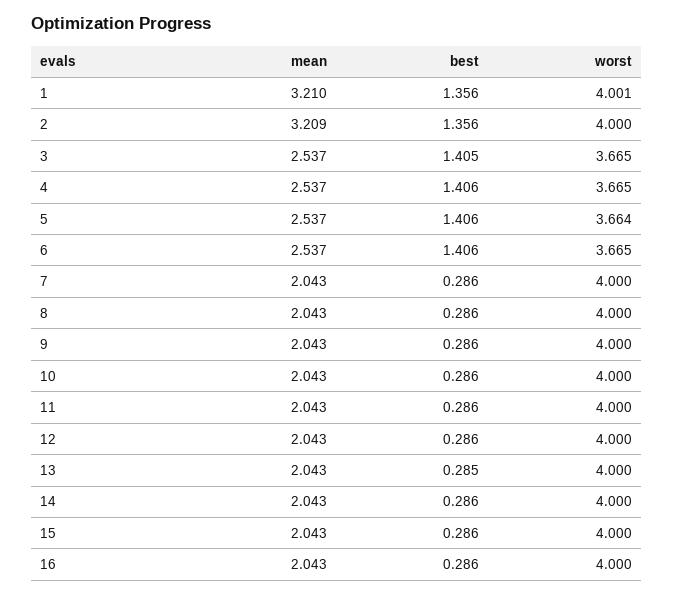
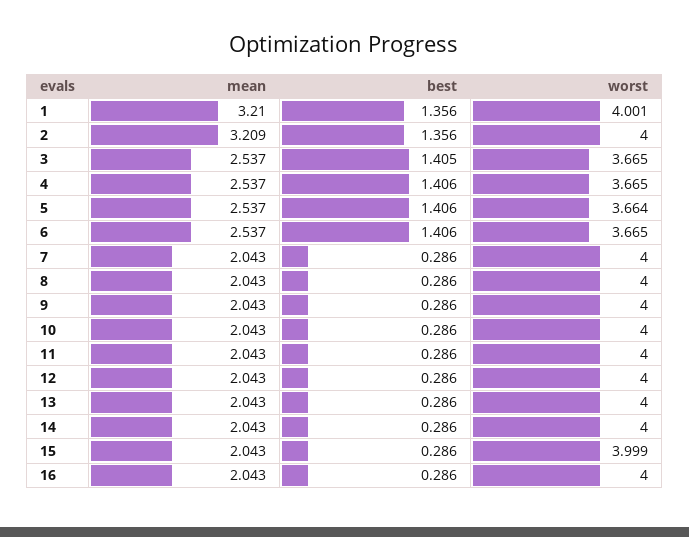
best, 13: 0.285 -> 0.286
worst, 15: 4 -> 3.999

